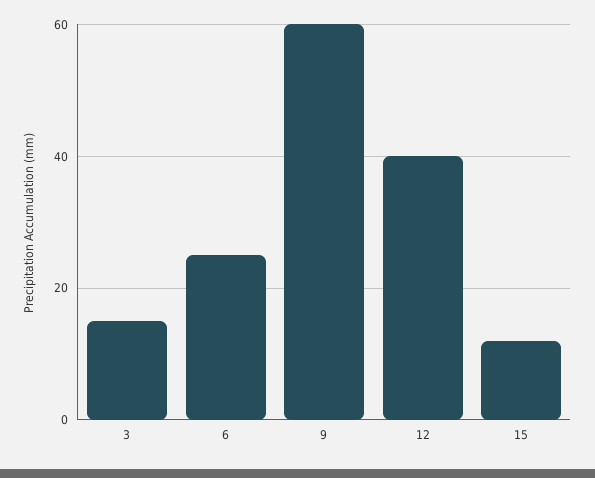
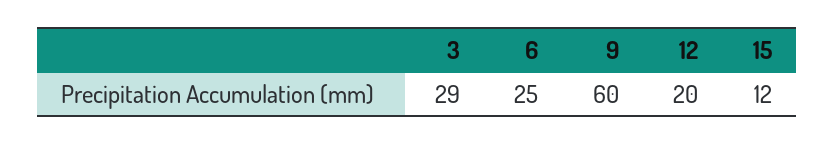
3: 15 -> 29
12: 40 -> 20

